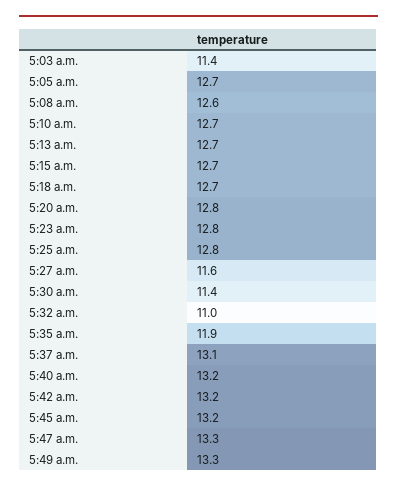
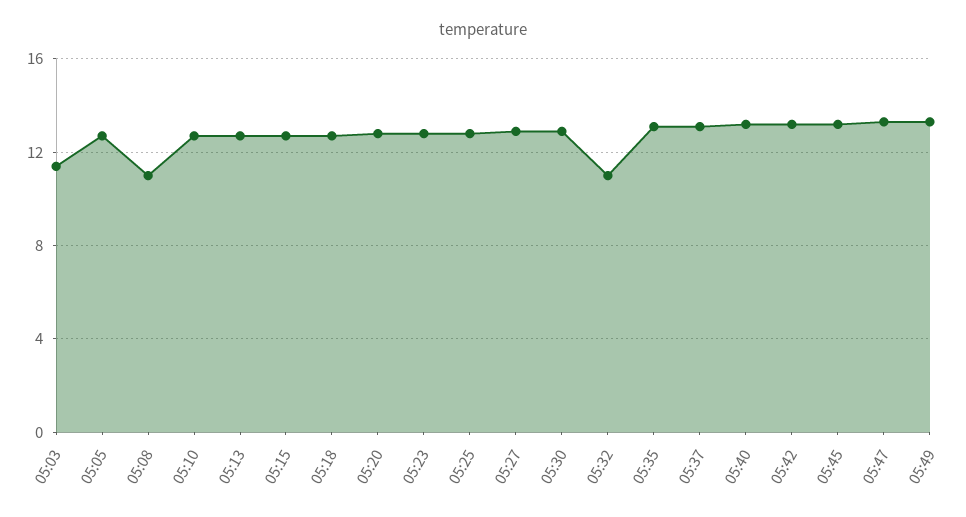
5:08 a.m.: 12.6 -> 11
5:27 a.m.: 11.6 -> 13
5:30 a.m.: 11.4 -> 13
5:35 a.m.: 11.9 -> 13

